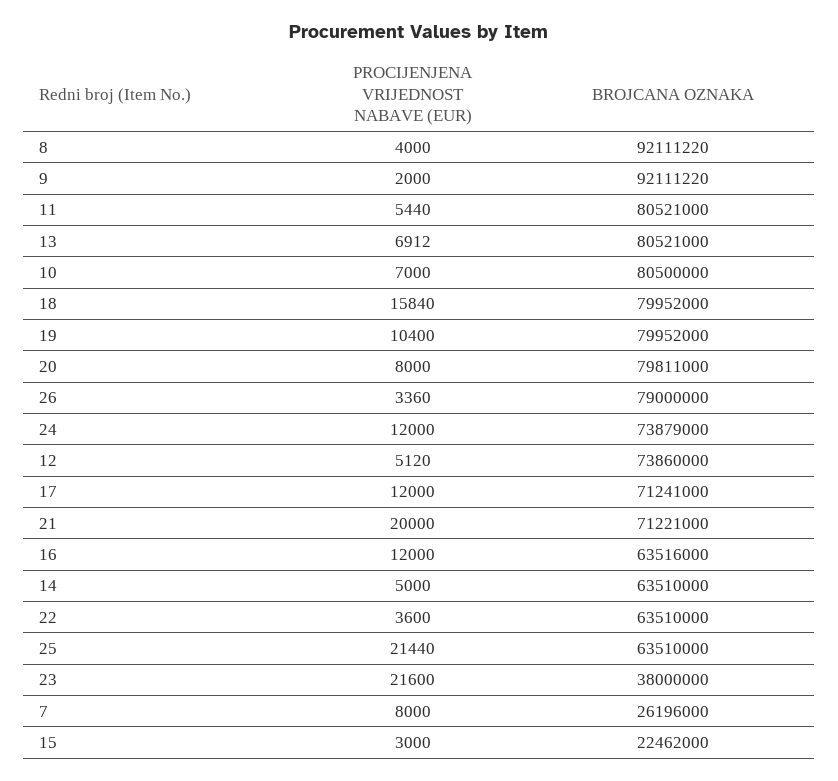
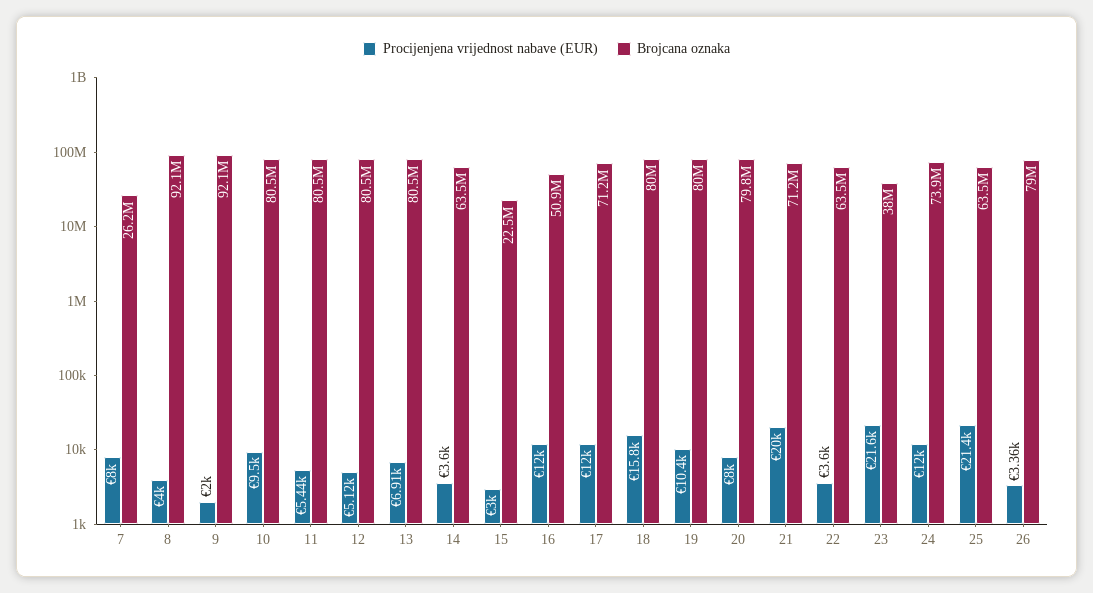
PROCIJENJENA VRIJEDNOST NABAVE (EUR), 10: 7000 -> 9500
BROJCANA OZNAKA, 12: 73860000 -> 80500000
BROJCANA OZNAKA, 16: 63516000 -> 50900000
PROCIJENJENA VRIJEDNOST NABAVE (EUR), 14: 5000 -> 3600

